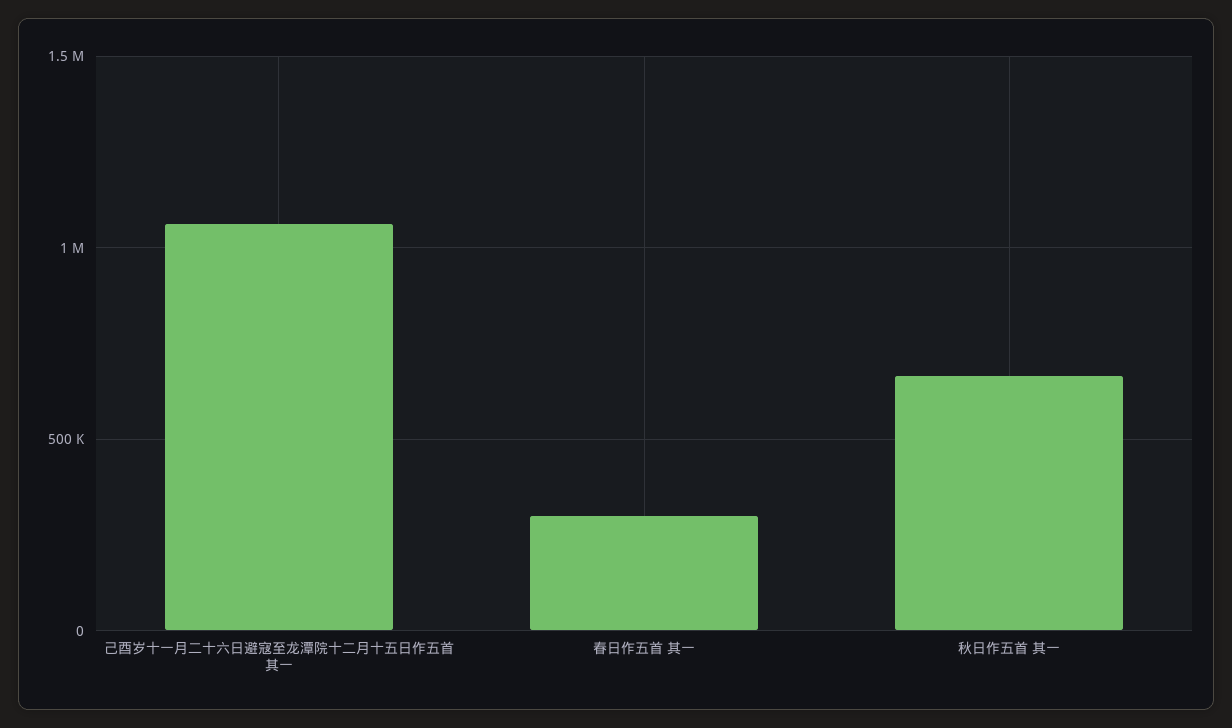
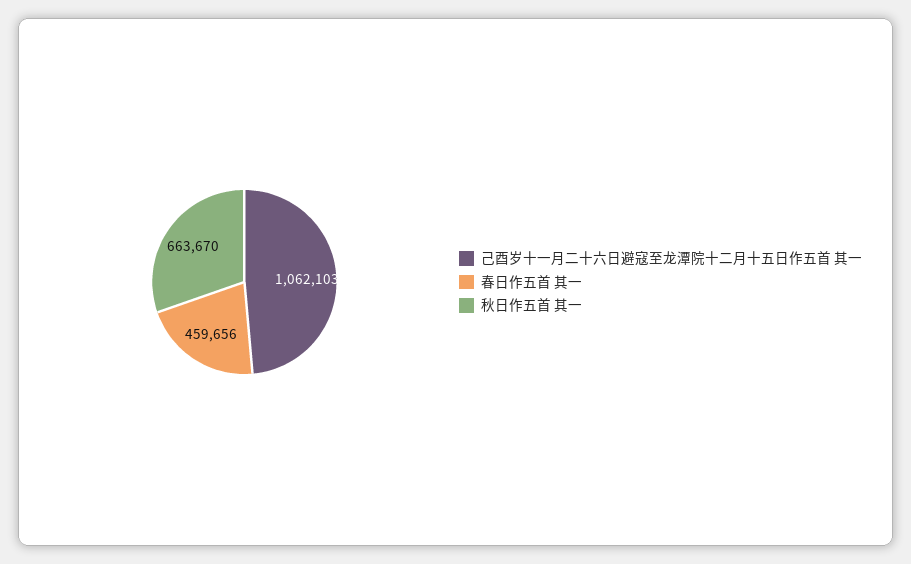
春日作五首 其一: 300000 -> 459656

